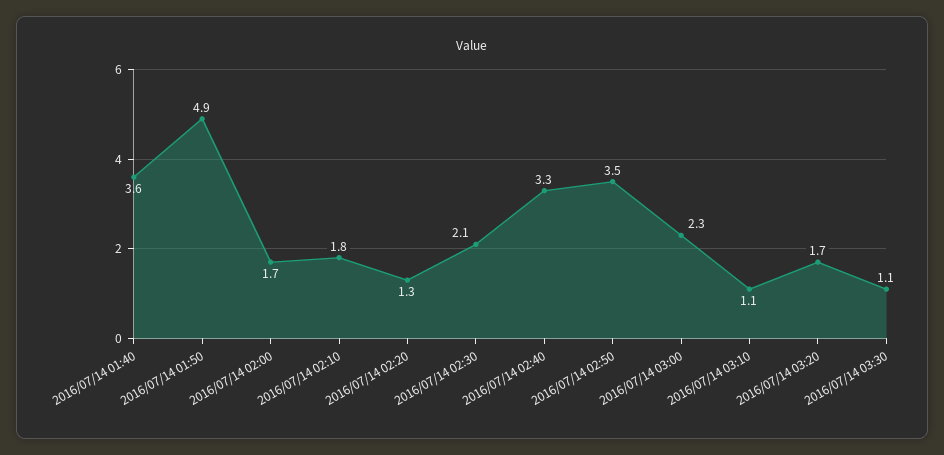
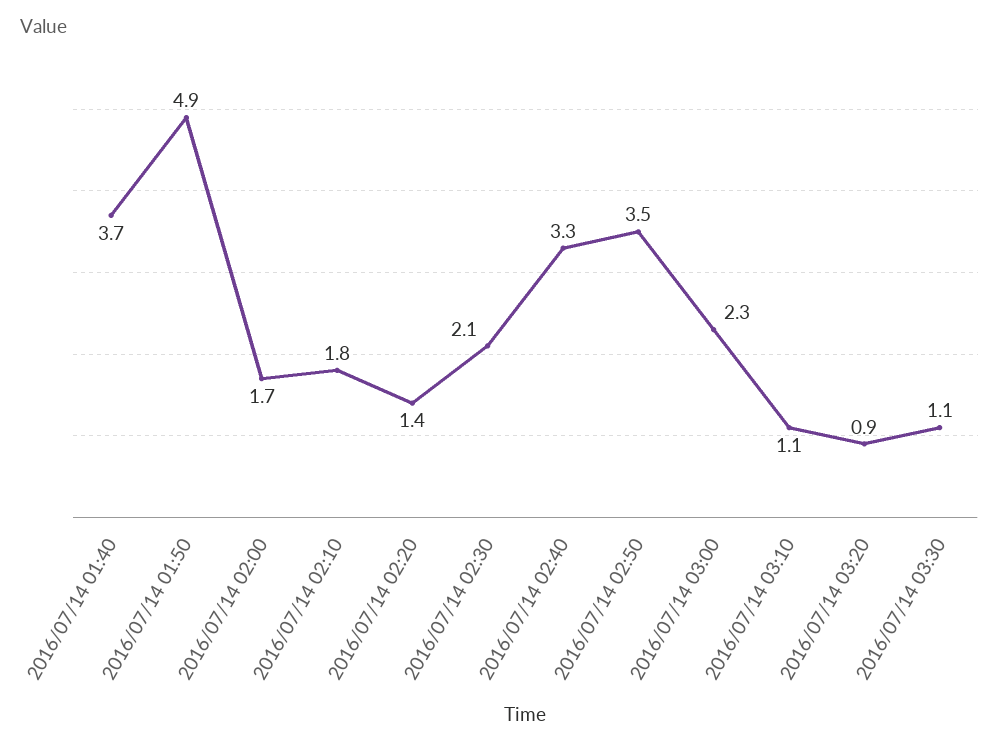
2016/07/14 01:40: 3.6 -> 3.7
2016/07/14 02:20: 1.3 -> 1.4
2016/07/14 03:20: 1.7 -> 0.9

